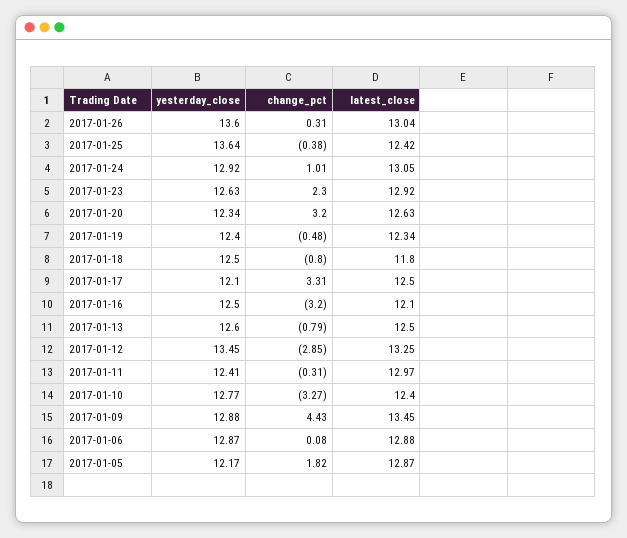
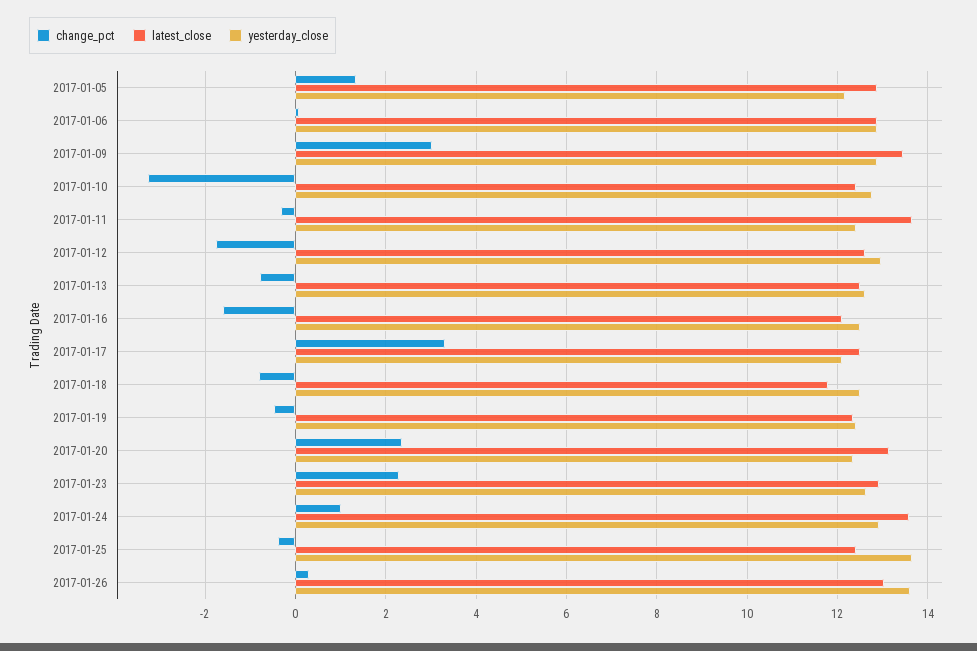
latest_close, 2017-01-24: 13.05 -> 13.6
change_pct, 2017-01-20: 3.2 -> 2.4
latest_close, 2017-01-20: 12.63 -> 13.2
change_pct, 2017-01-16: -3.2 -> -1.6
yesterday_close, 2017-01-12: 13.45 -> 13
change_pct, 2017-01-12: -2.85 -> -1.8
latest_close, 2017-01-12: 13.25 -> 12.6
latest_close, 2017-01-11: 12.97 -> 13.6
change_pct, 2017-01-09: 4.43 -> 3
change_pct, 2017-01-05: 1.82 -> 1.4

